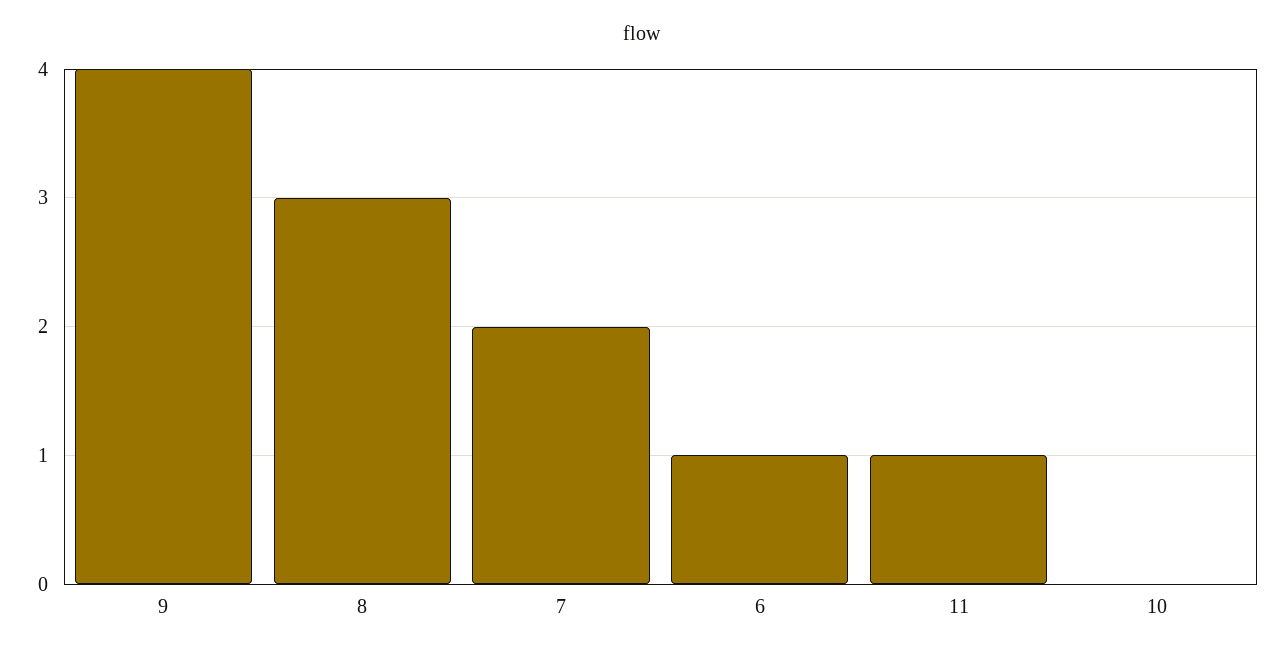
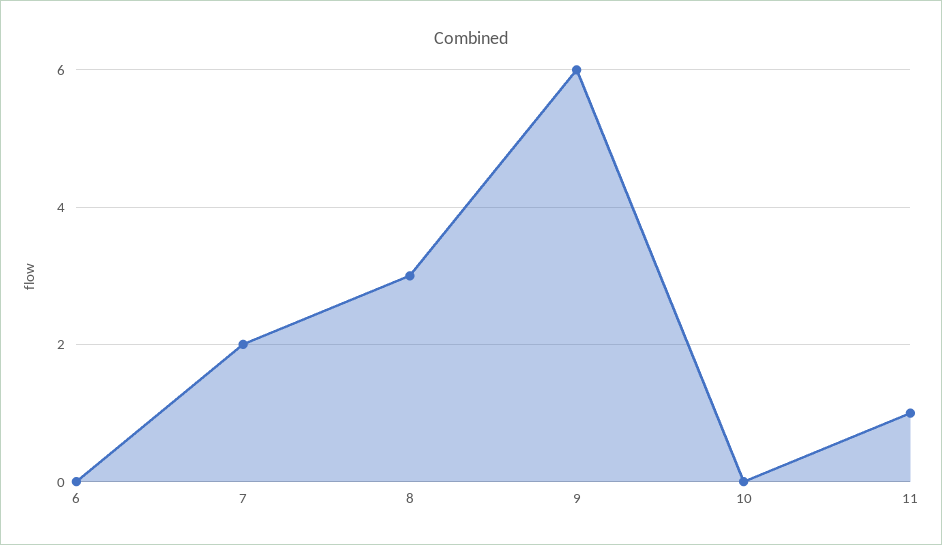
9: 4 -> 6
6: 1 -> 0

